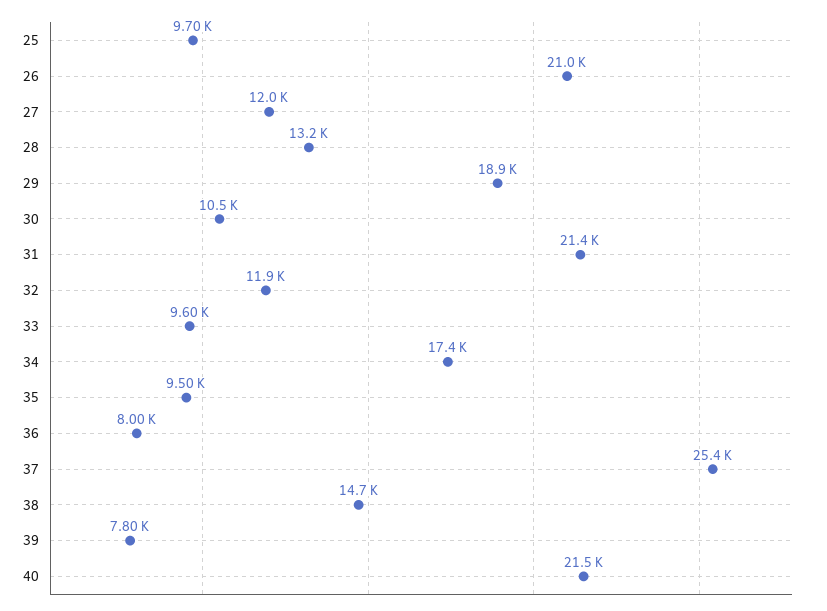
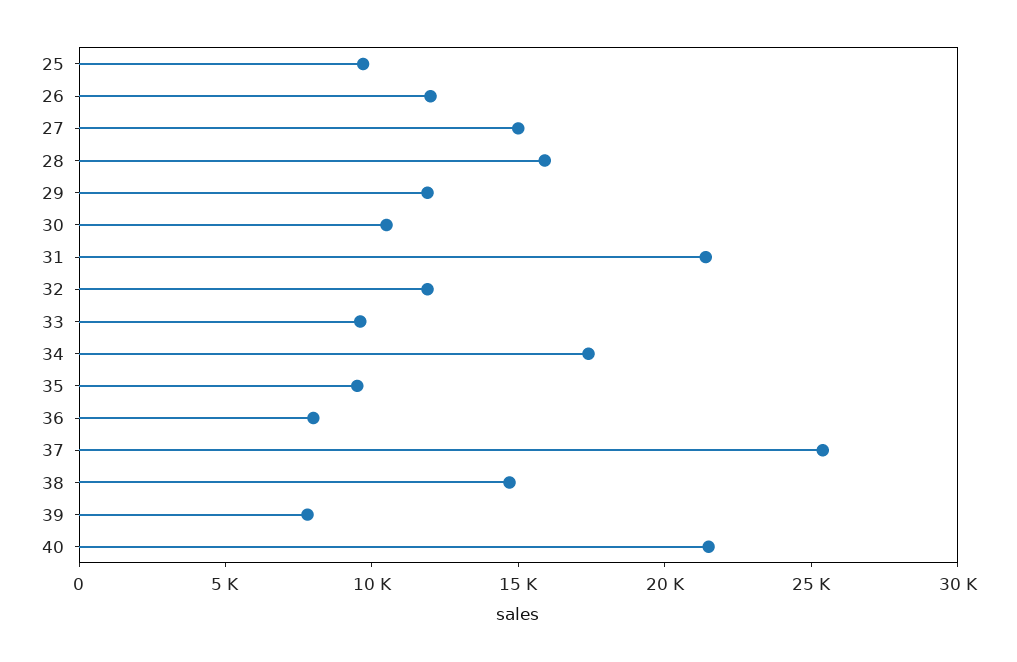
26: 21000 -> 12000
27: 12000 -> 15000
28: 13200 -> 16000
29: 18900 -> 12000

